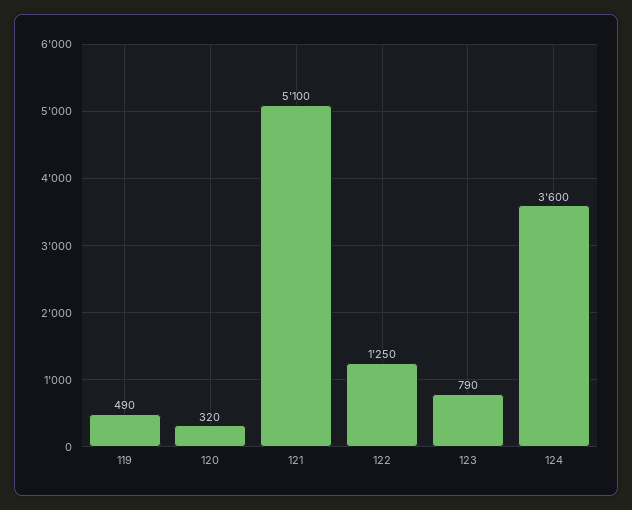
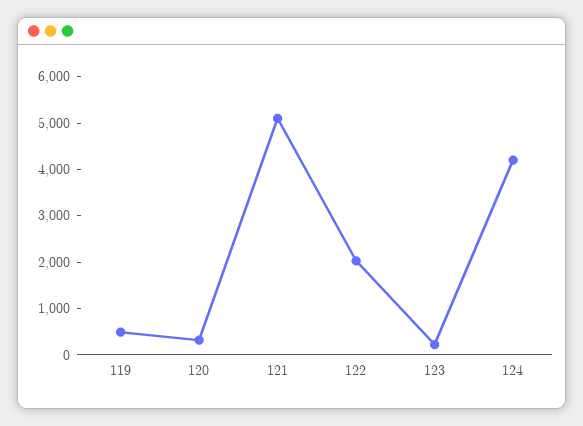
122: 1250 -> 2000
123: 790 -> 200
124: 3600 -> 4200

